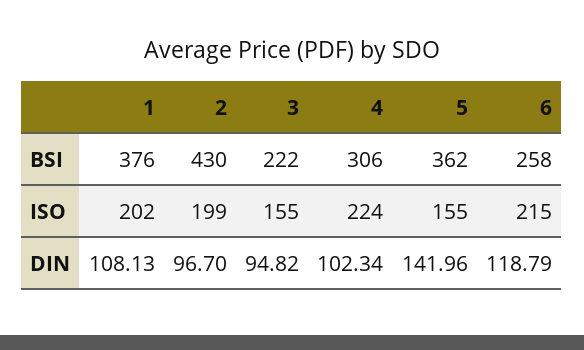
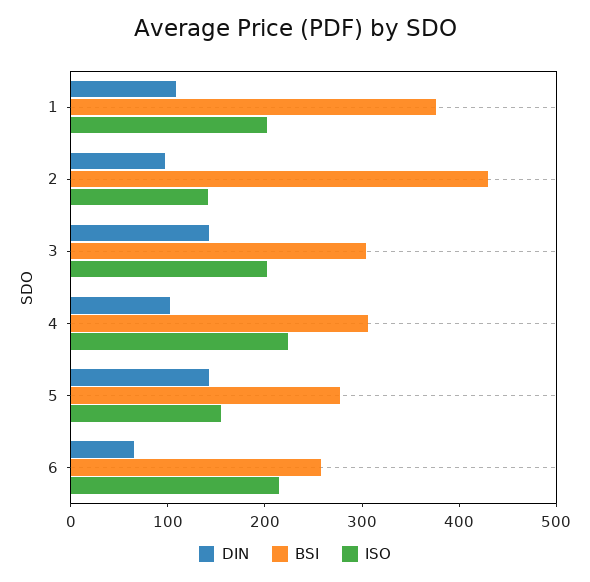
BSI, 3: 222 -> 300
BSI, 5: 362 -> 280
ISO, 2: 199 -> 140
ISO, 3: 155 -> 200
DIN, 3: 94.82 -> 140
DIN, 6: 118.79 -> 60

